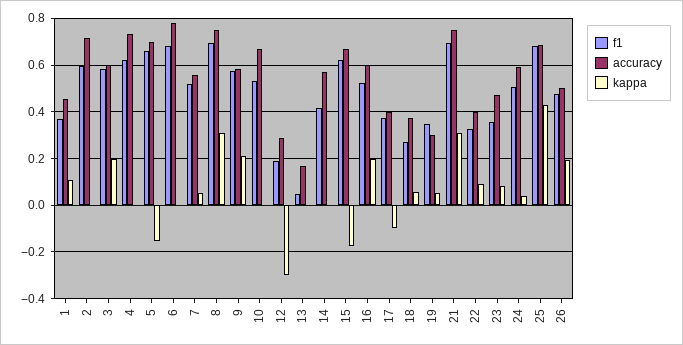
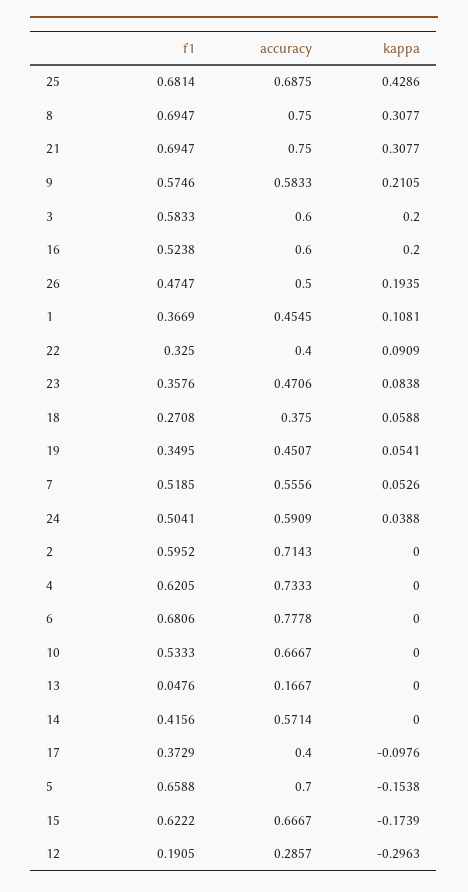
accuracy, 19: 0.3 -> 0.4507

